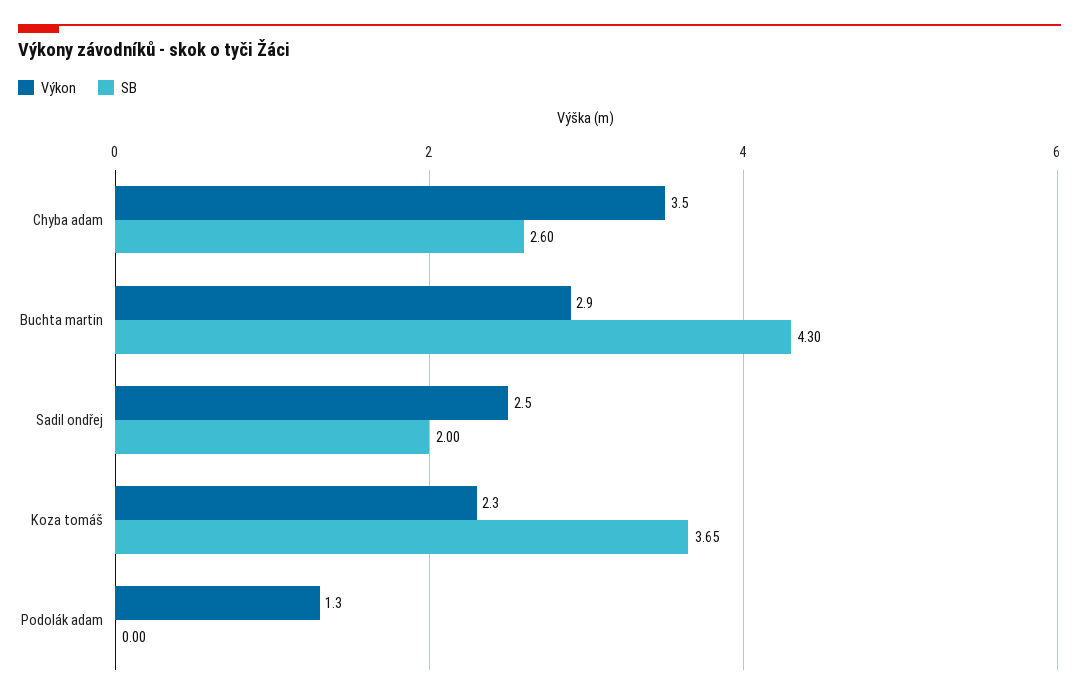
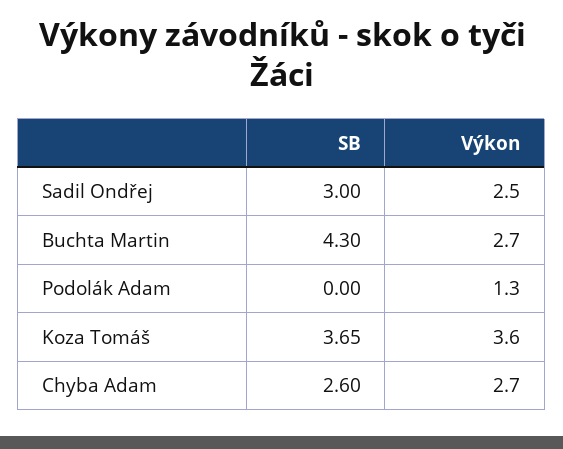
Výkon, Chyba adam: 3.5 -> 2.7
Výkon, Buchta martin: 2.9 -> 2.7
SB, Sadil ondřej: 2 -> 3
Výkon, Koza tomáš: 2.3 -> 3.6

